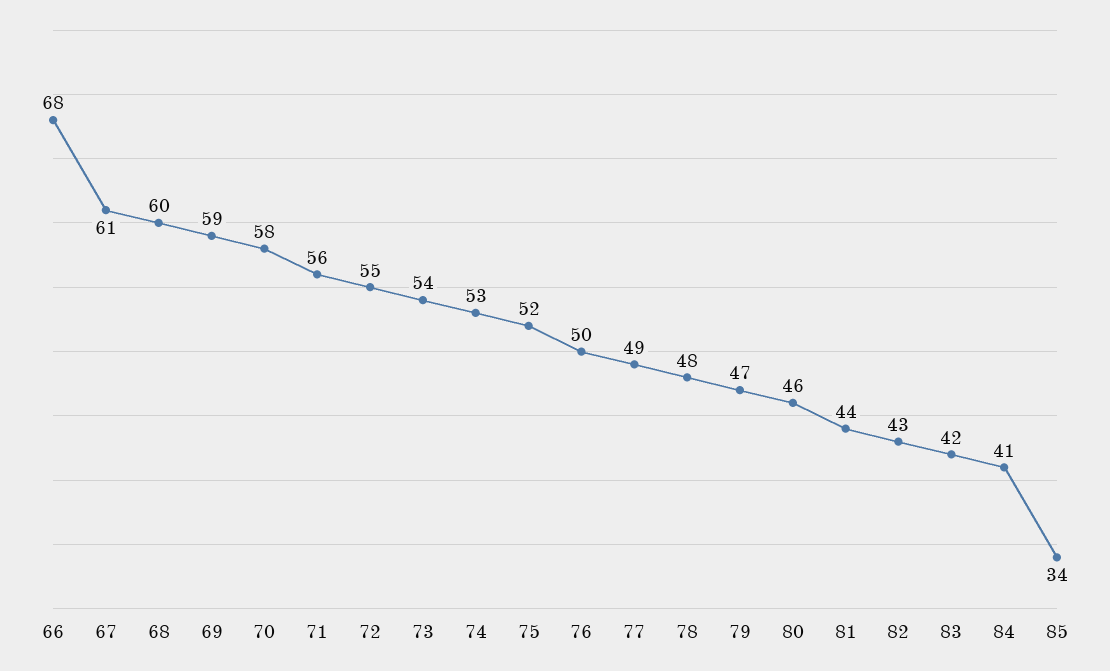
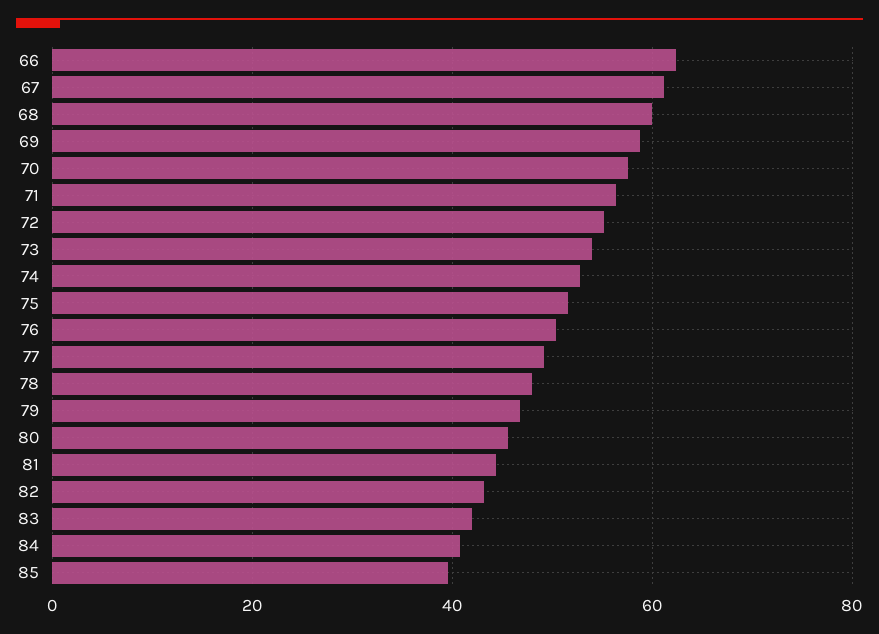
66: 68 -> 62
85: 34 -> 40

